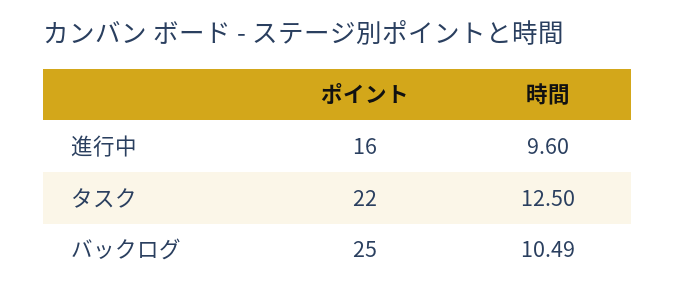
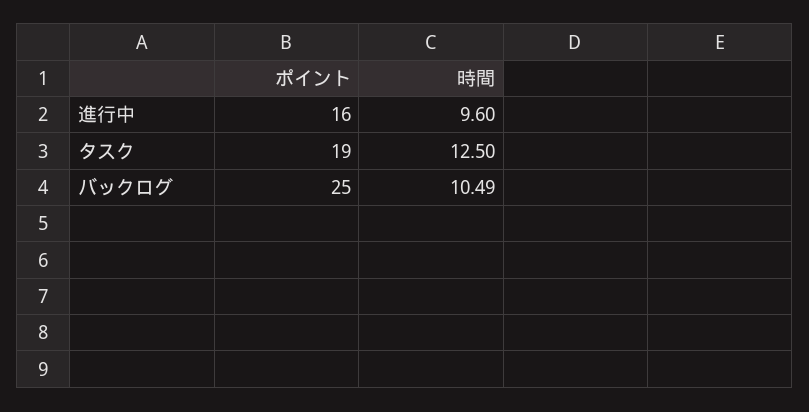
ポイント, タスク: 22 -> 19

